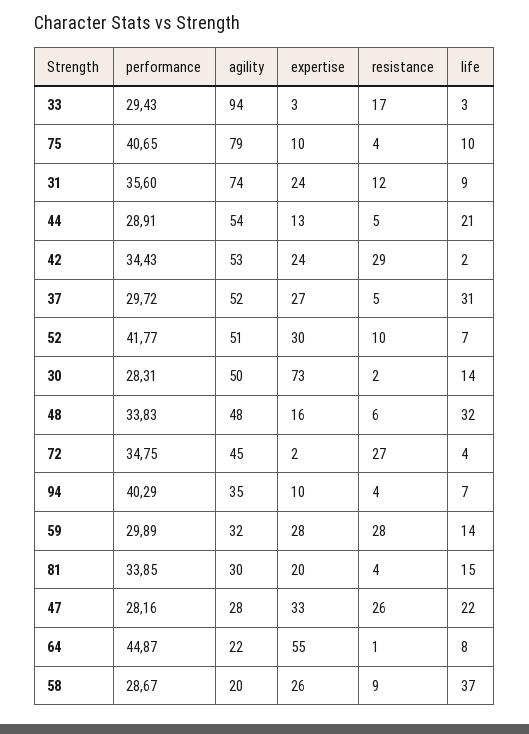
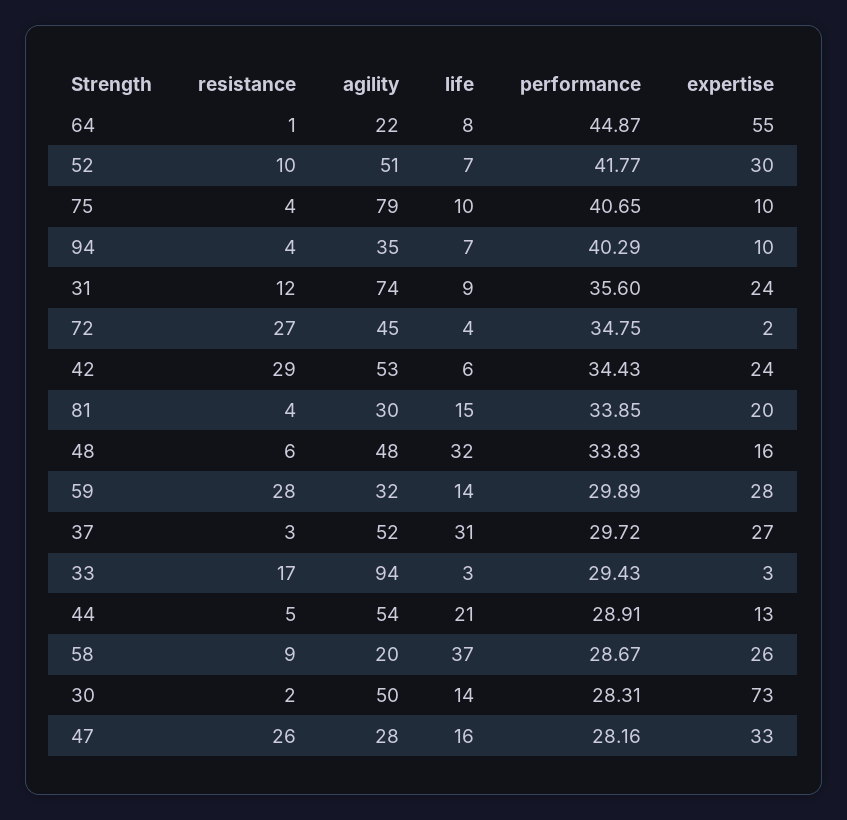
life, 42: 2 -> 6
resistance, 37: 5 -> 3
life, 47: 22 -> 16

